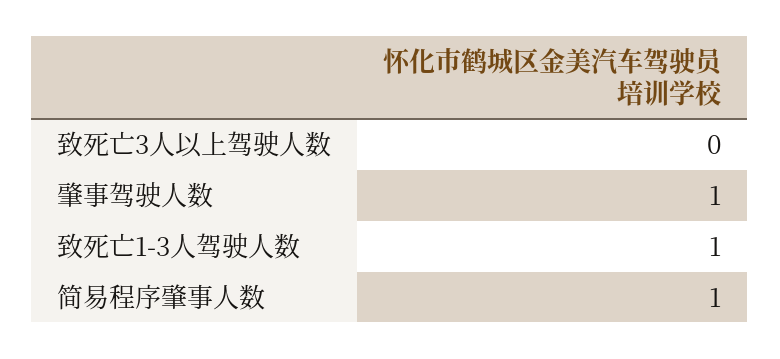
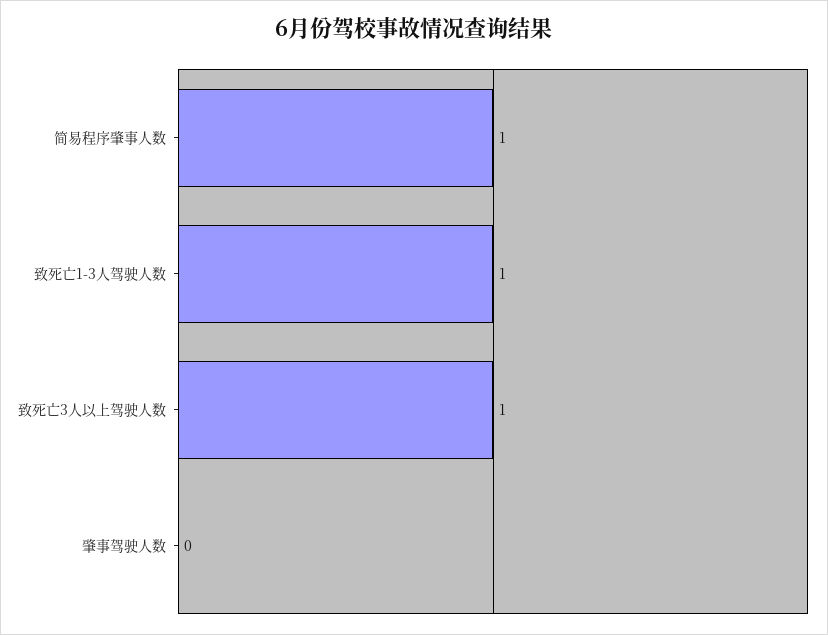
致死亡3人以上驾驶人数: 0 -> 1
肇事驾驶人数: 1 -> 0

